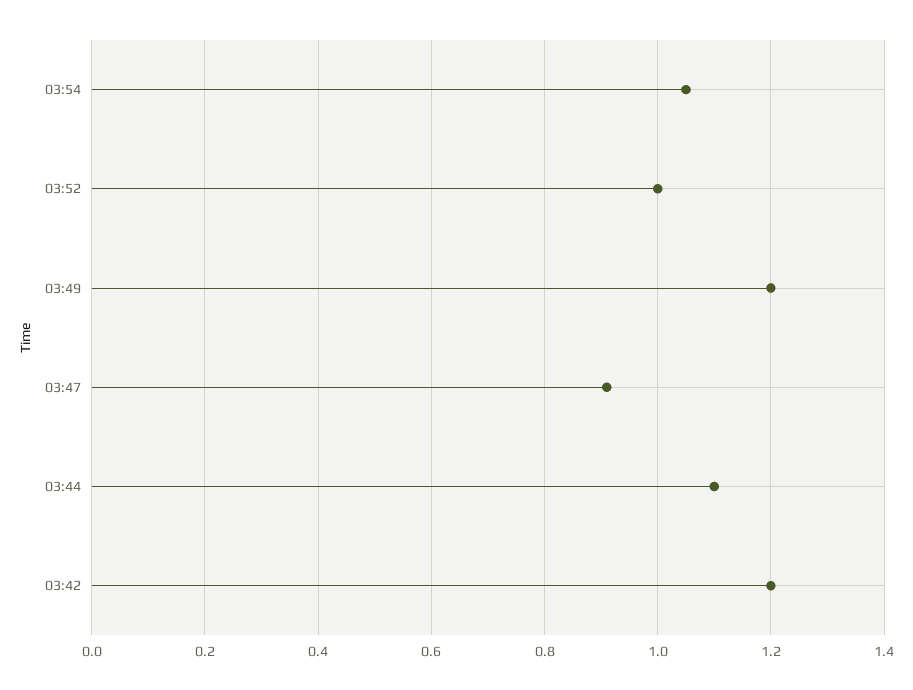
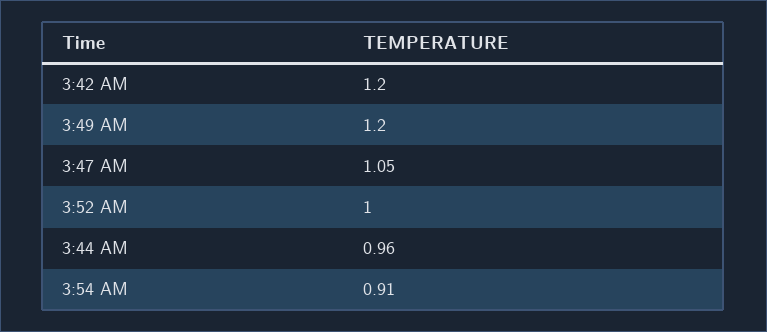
03:54: 1.05 -> 0.91
03:47: 0.9 -> 1.05
03:44: 1.1 -> 0.96

